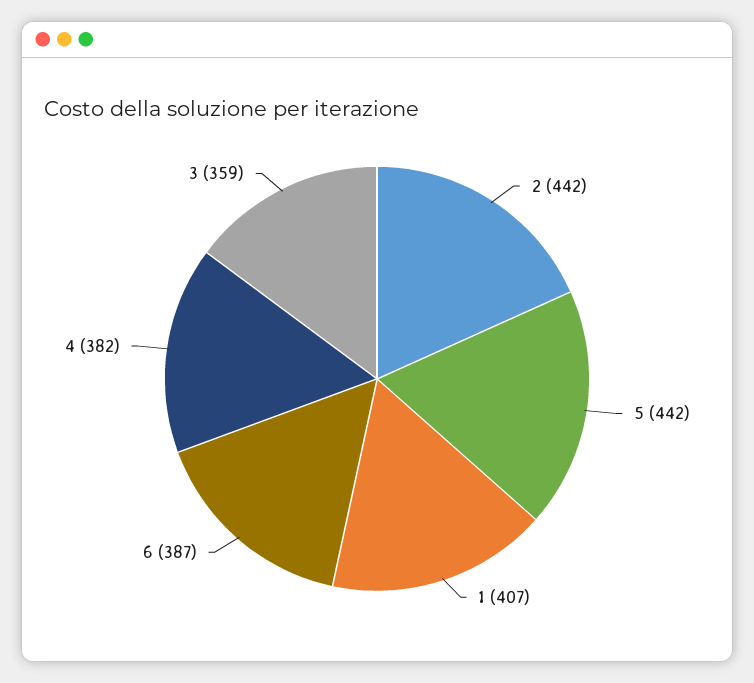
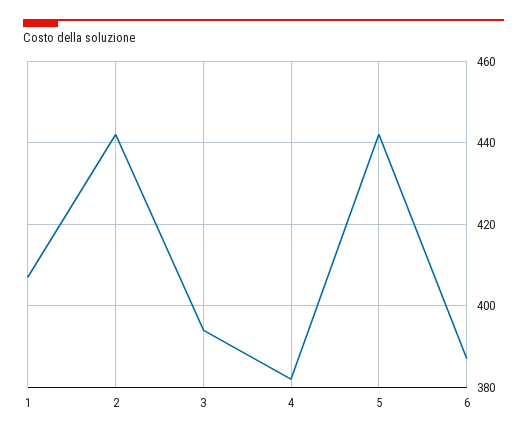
3: 359 -> 395

